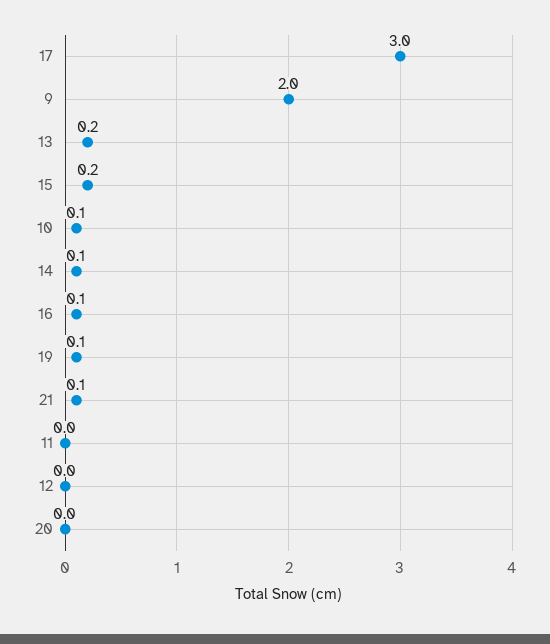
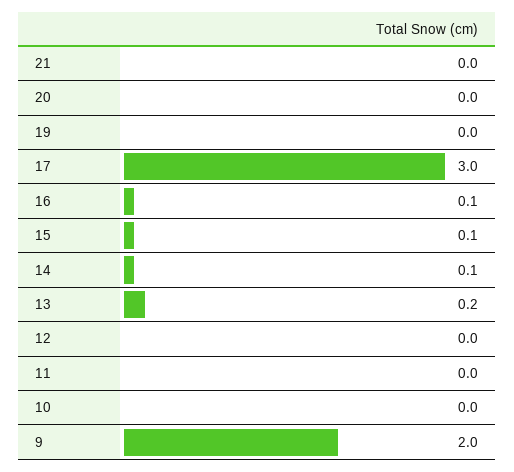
15: 0.2 -> 0.1
10: 0.1 -> 0
19: 0.1 -> 0
21: 0.1 -> 0

